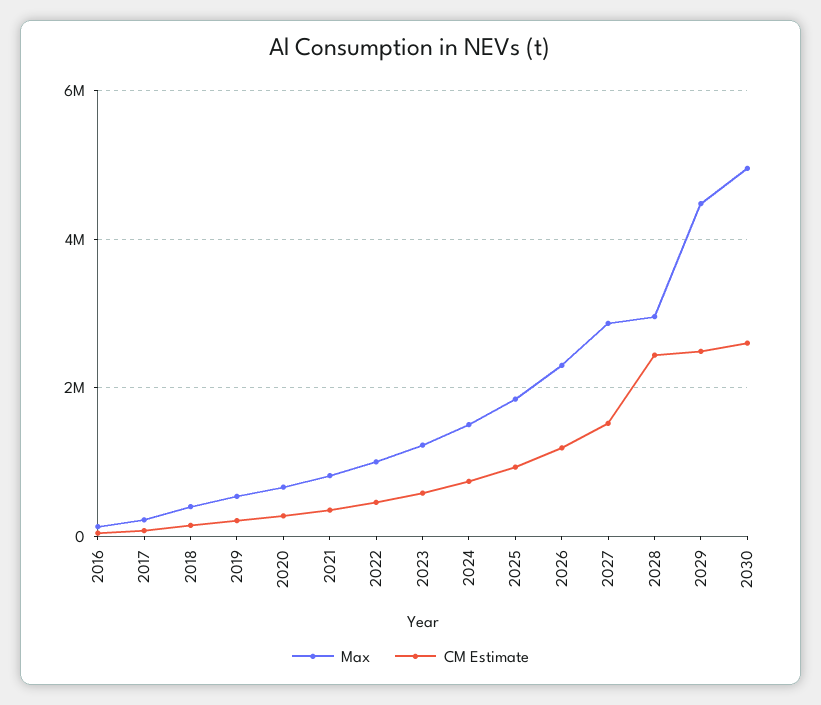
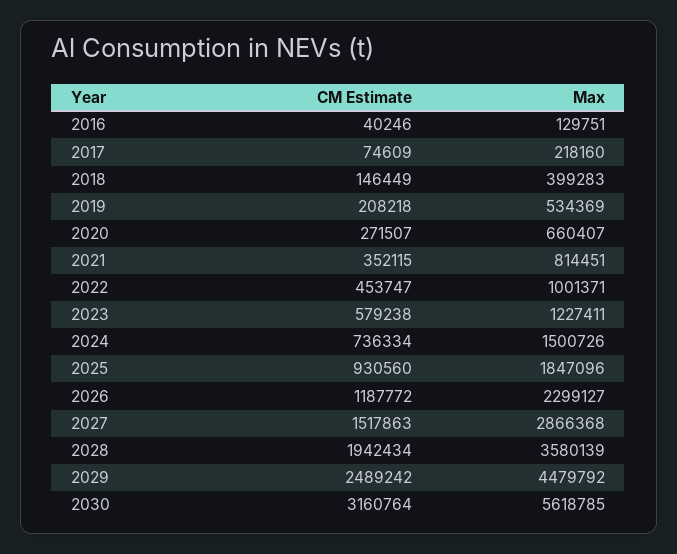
Max, 2028: 3000000 -> 3580139
CM Estimate, 2028: 2400000 -> 1942434
Max, 2030: 5000000 -> 5618785
CM Estimate, 2030: 2600000 -> 3160764

